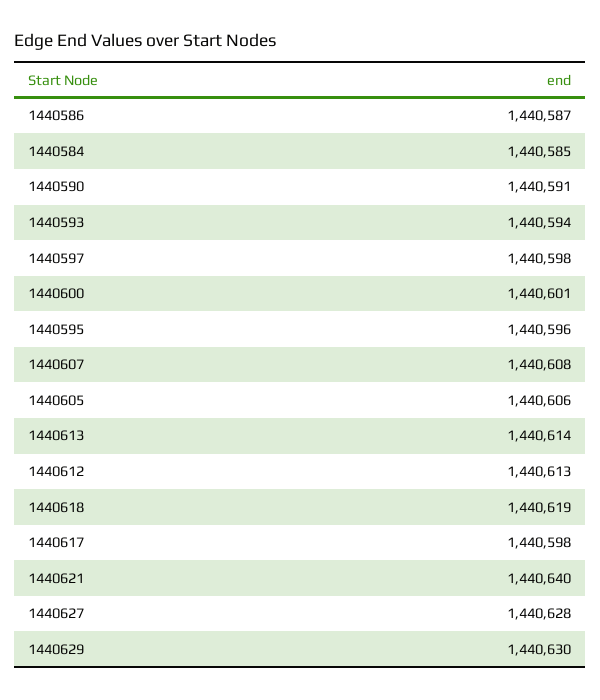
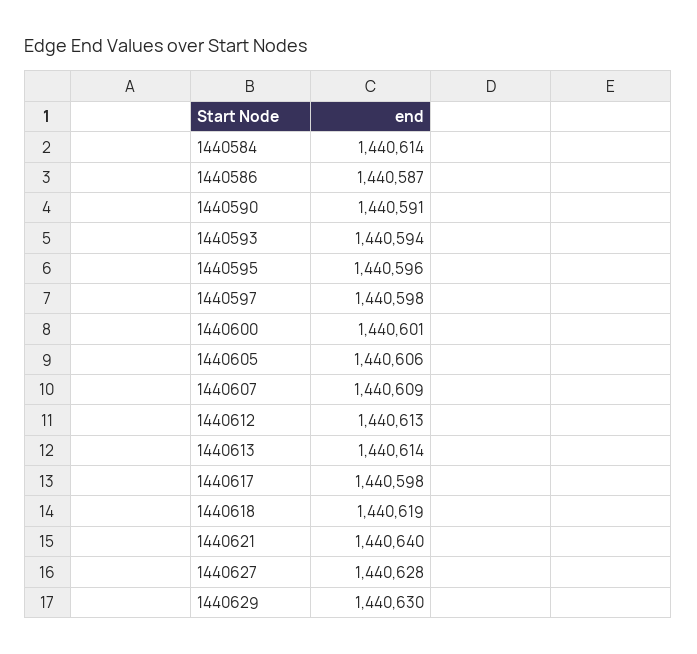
1440584: 1440585 -> 1440614
1440607: 1440608 -> 1440609

